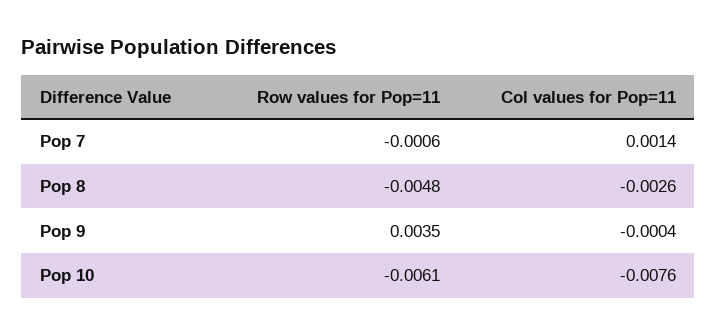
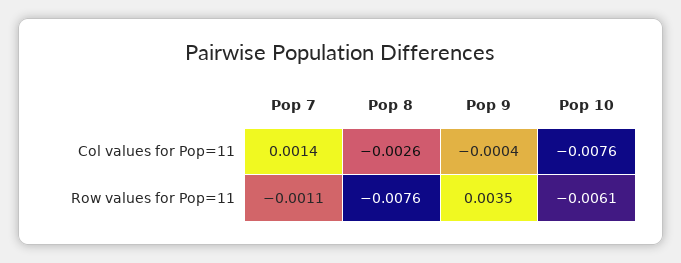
Row values for Pop=11, Pop 7: -0.0006 -> -0.0011
Row values for Pop=11, Pop 8: -0.0048 -> -0.0076

